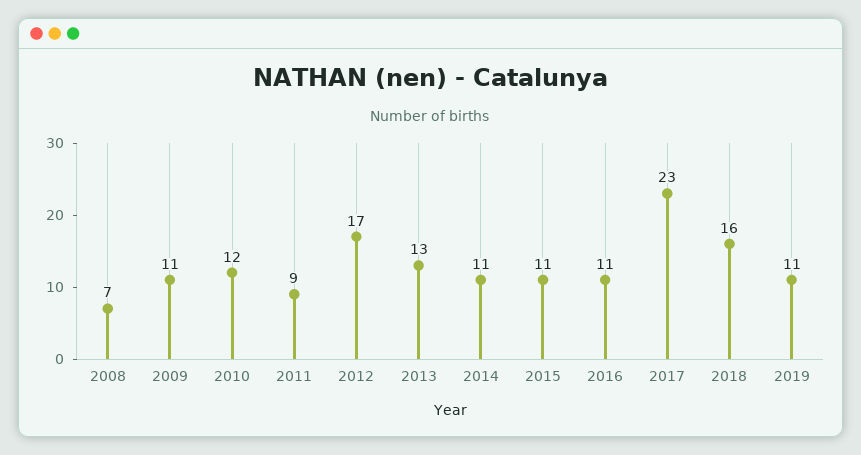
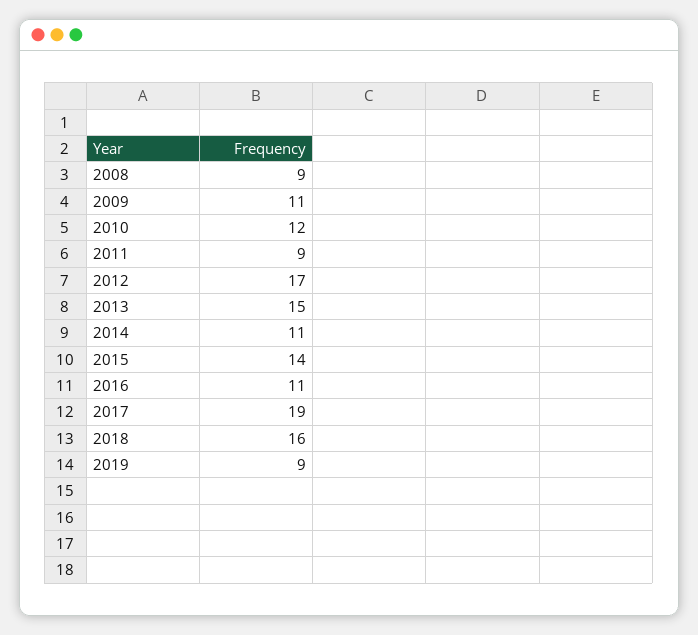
2008: 7 -> 9
2013: 13 -> 15
2015: 11 -> 14
2017: 23 -> 19
2019: 11 -> 9

